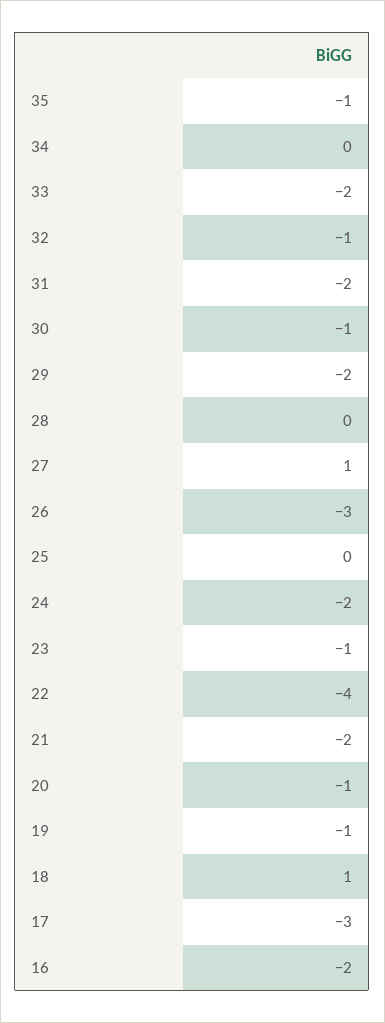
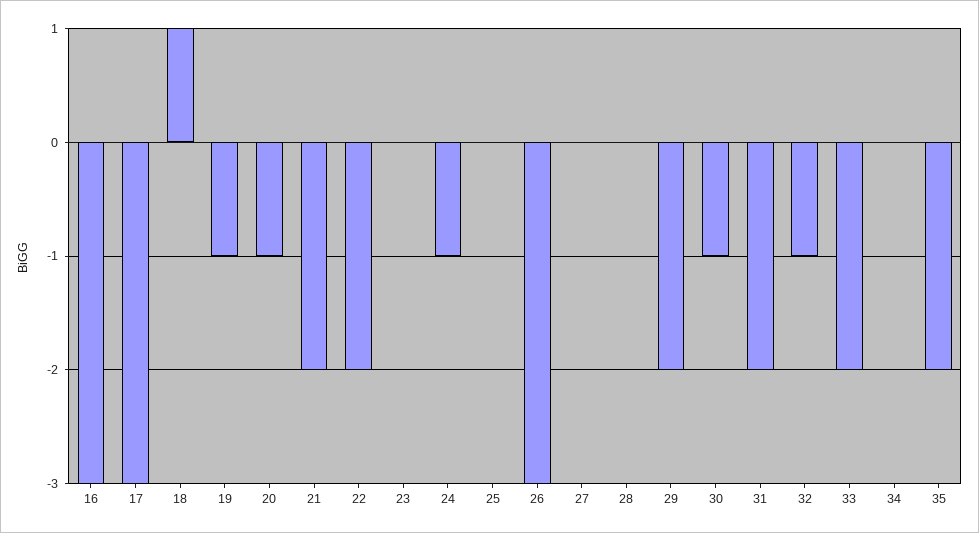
35: -1 -> -2
27: 1 -> 0
24: -2 -> -1
23: -1 -> 0
22: -4 -> -2
16: -2 -> -3

